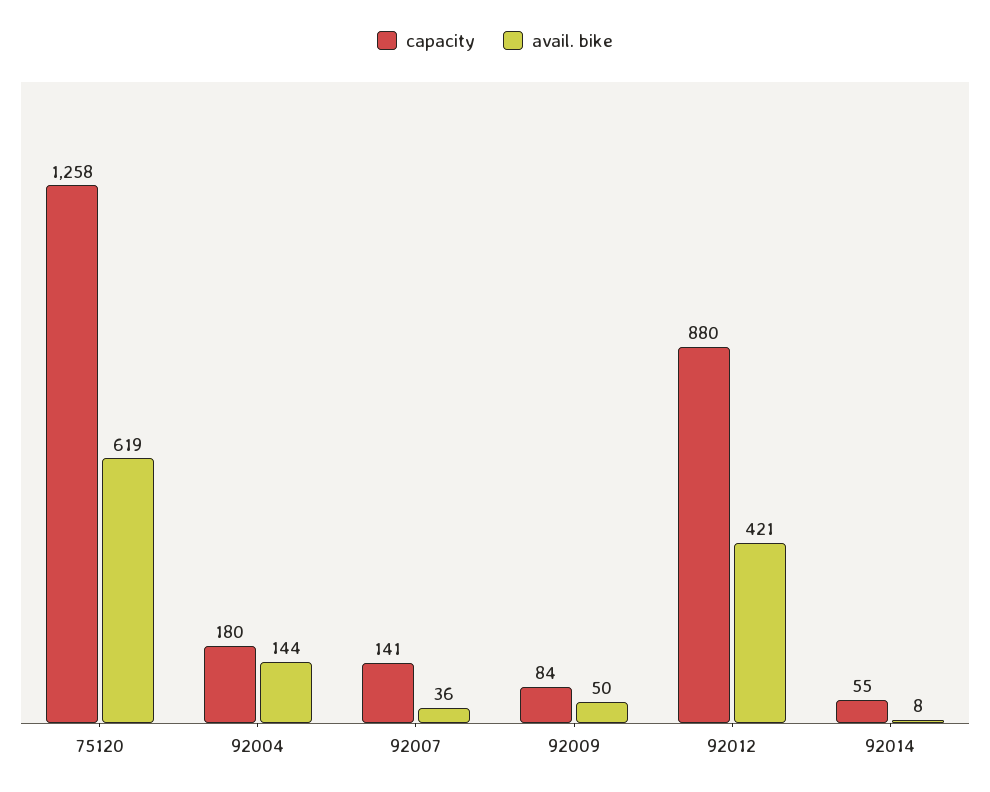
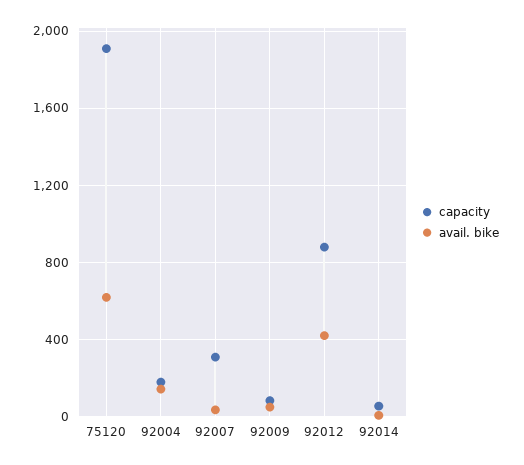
capacity, 75120: 1258 -> 1900
capacity, 92007: 141 -> 300

